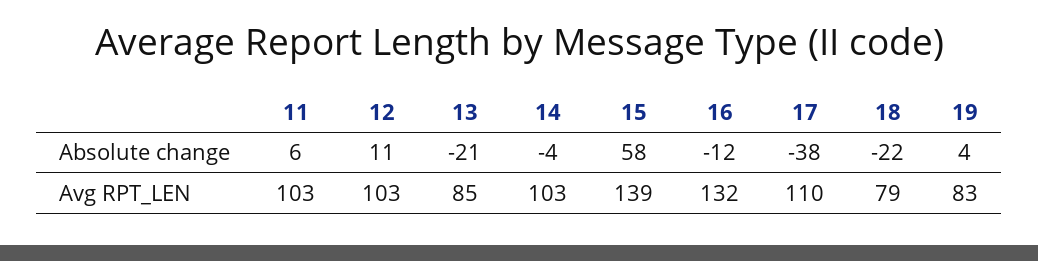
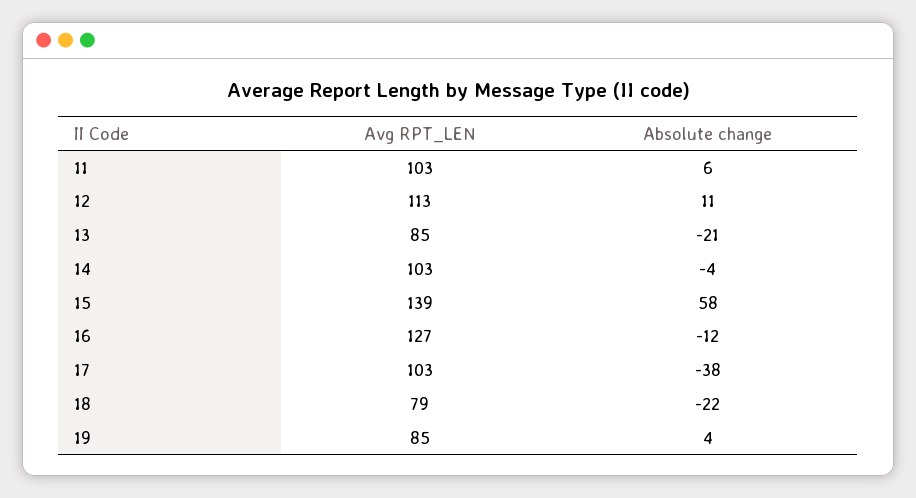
12, Avg RPT_LEN: 103 -> 113
16, Avg RPT_LEN: 132 -> 127
17, Avg RPT_LEN: 110 -> 103
19, Avg RPT_LEN: 83 -> 85

